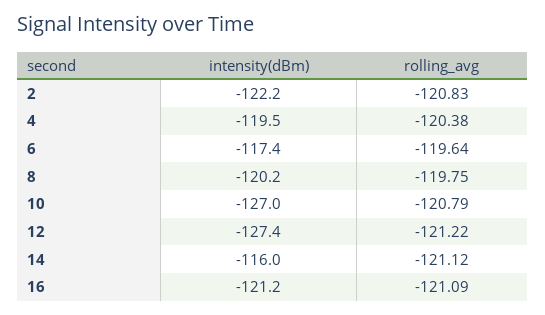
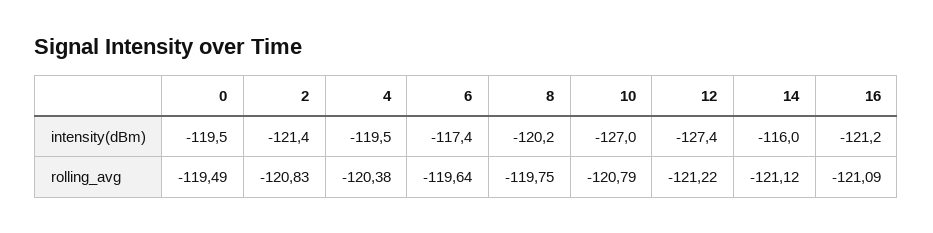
intensity(dBm), 2: -122.2 -> -121.4
intensity(dBm), 0: none -> -119.5
rolling_avg, 0: none -> -119.49

